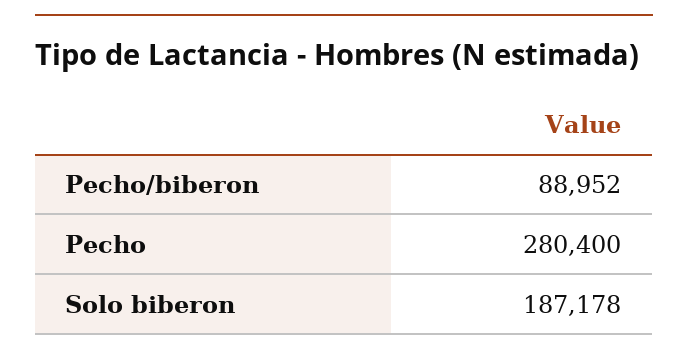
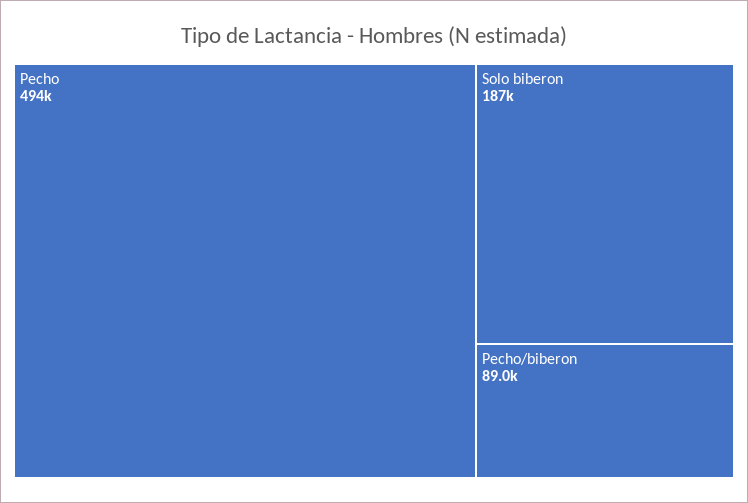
Pecho: 280400 -> 494000

